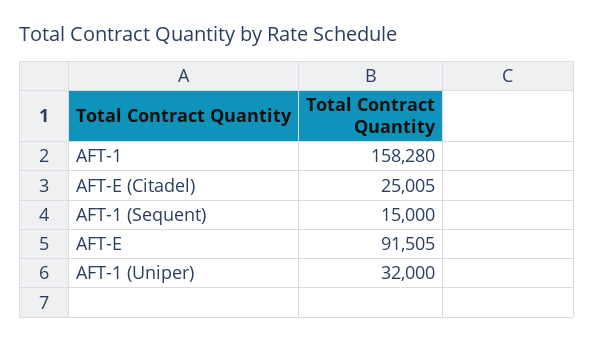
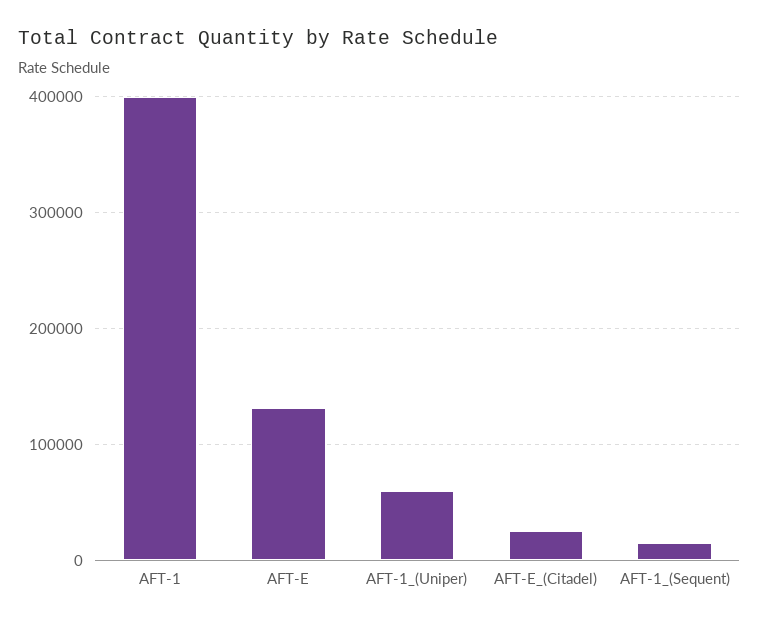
AFT-1: 158280 -> 400000
AFT-E: 91505 -> 130000
AFT-1 (Uniper): 32000 -> 60000

